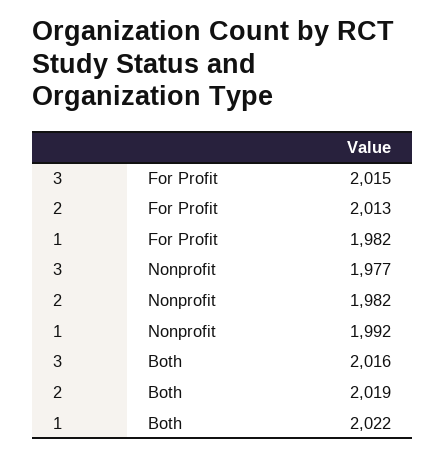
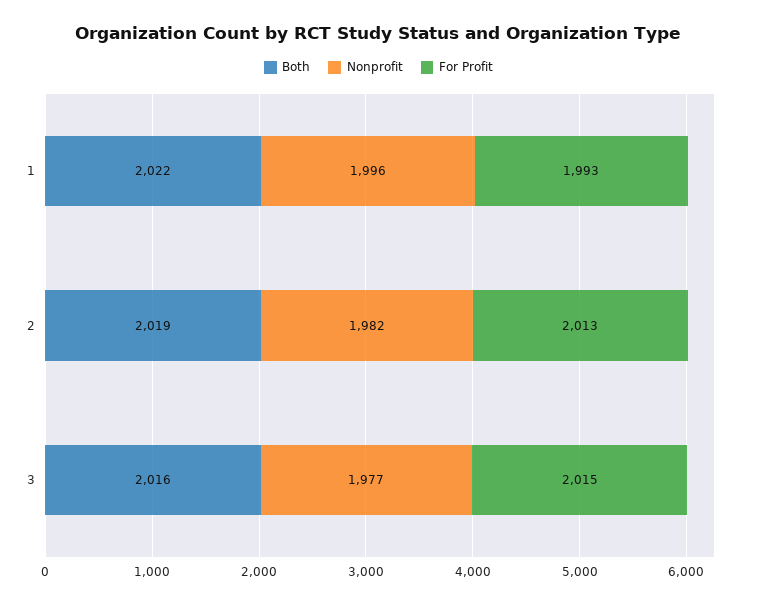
For Profit, 1: 1982 -> 1993
Nonprofit, 1: 1992 -> 1996

